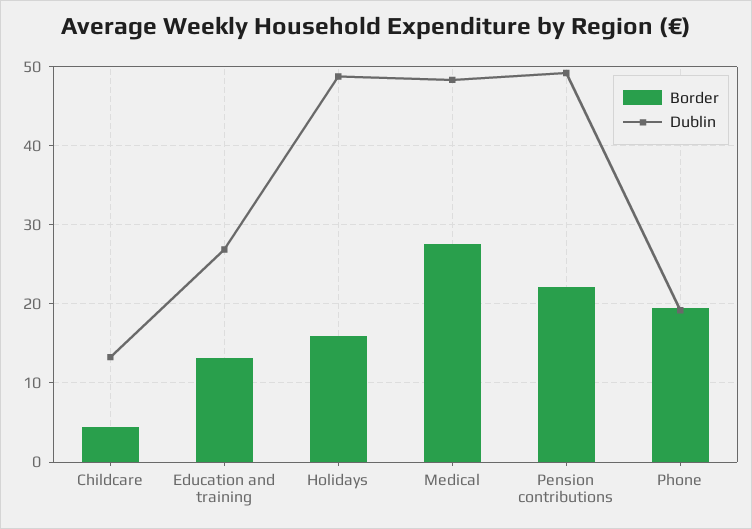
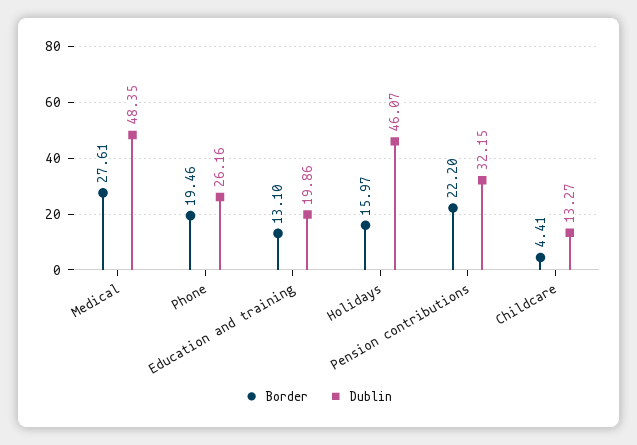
Dublin, Education and training: 27 -> 19.86
Dublin, Holidays: 49 -> 46.07
Dublin, Pension contributions: 49 -> 32.15
Dublin, Phone: 19 -> 26.16

